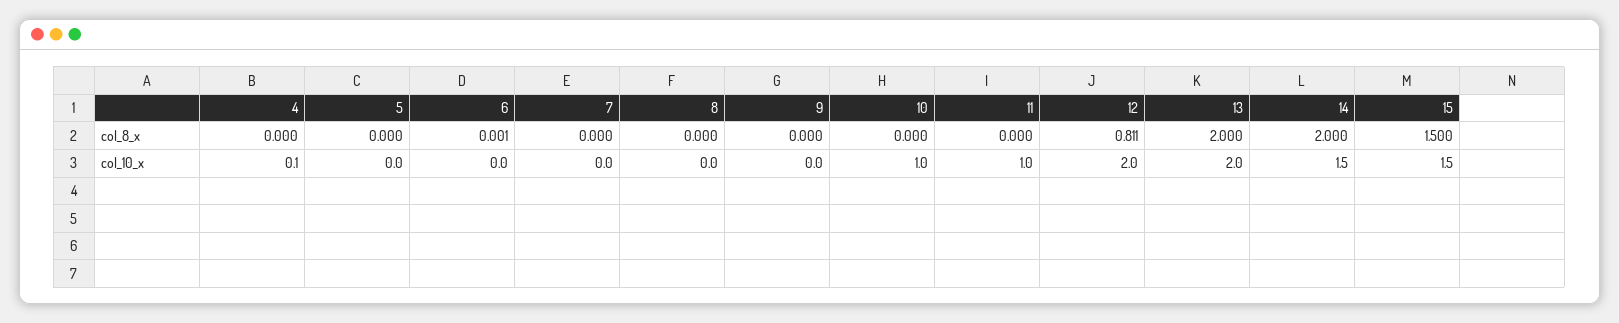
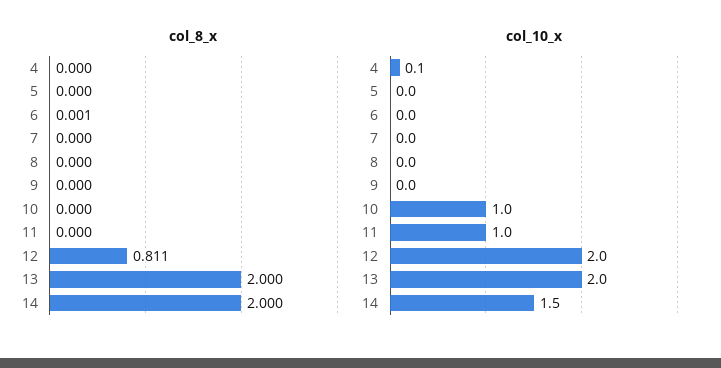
col_8_x, 15: 1.5 -> none
col_10_x, 15: 1.5 -> none

